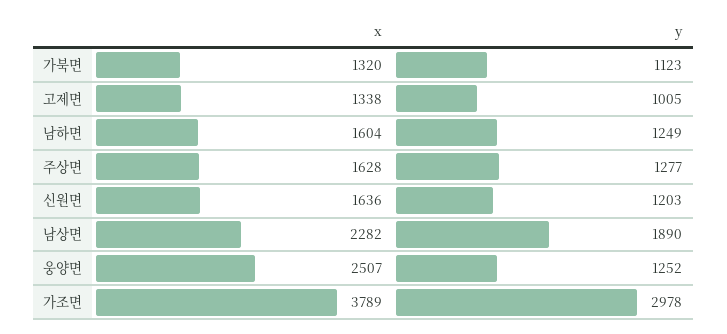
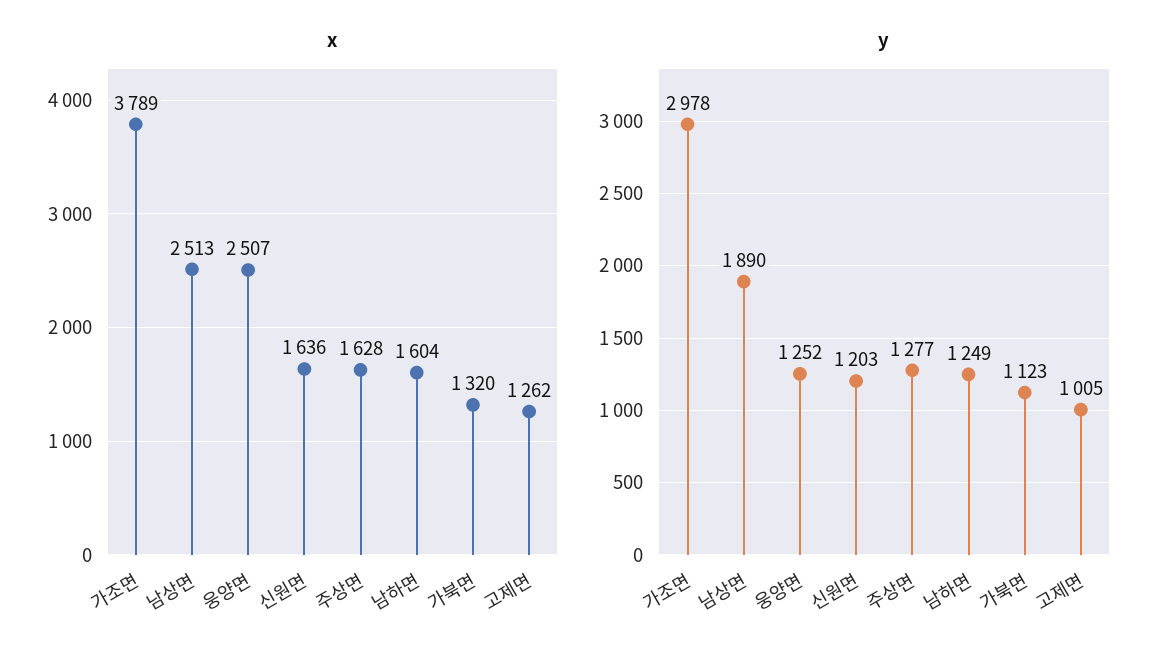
x, 고제면: 1338 -> 1262
x, 남상면: 2282 -> 2513

